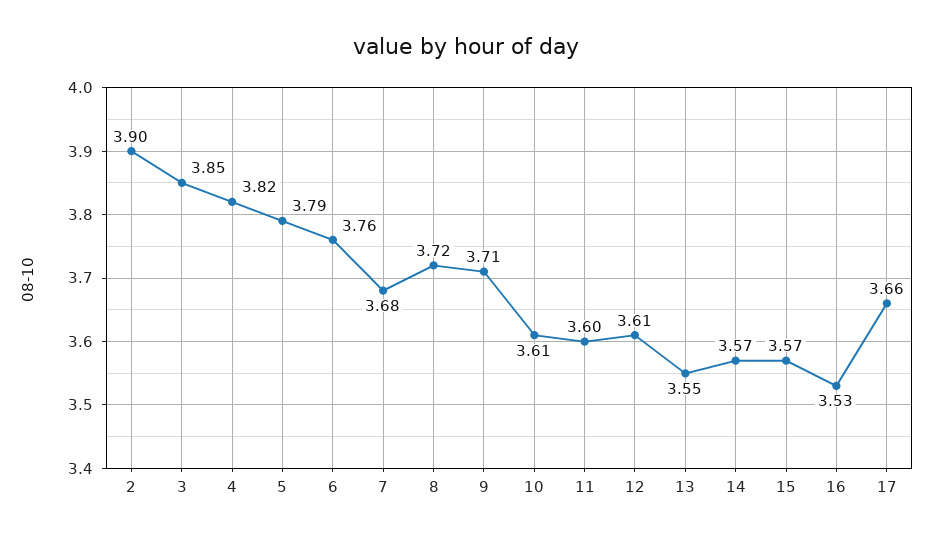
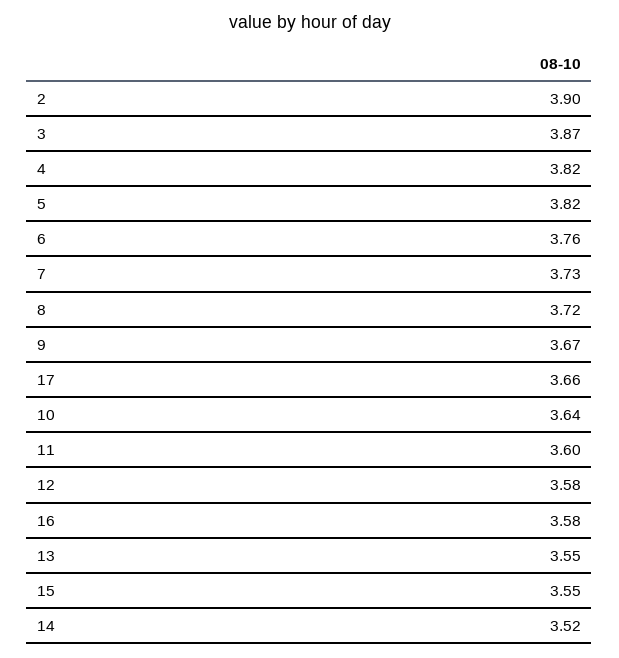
3: 3.85 -> 3.87
5: 3.79 -> 3.82
7: 3.68 -> 3.73
9: 3.71 -> 3.67
10: 3.61 -> 3.64
12: 3.61 -> 3.58
14: 3.57 -> 3.52
15: 3.57 -> 3.55
16: 3.53 -> 3.58

